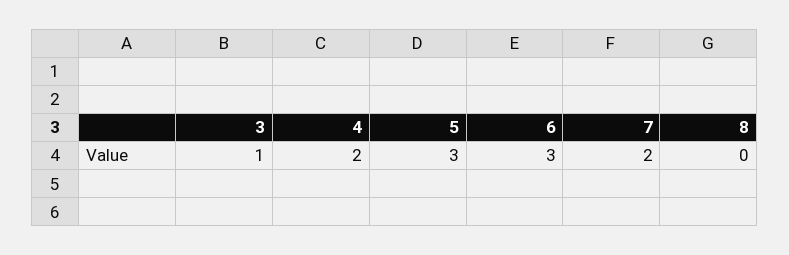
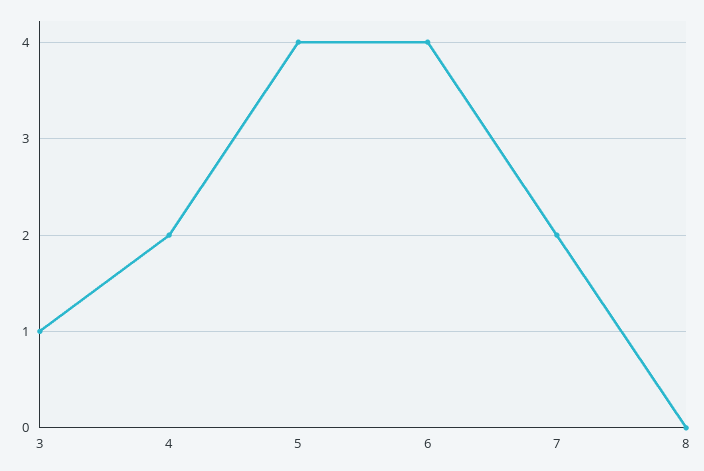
5: 3 -> 4
6: 3 -> 4

